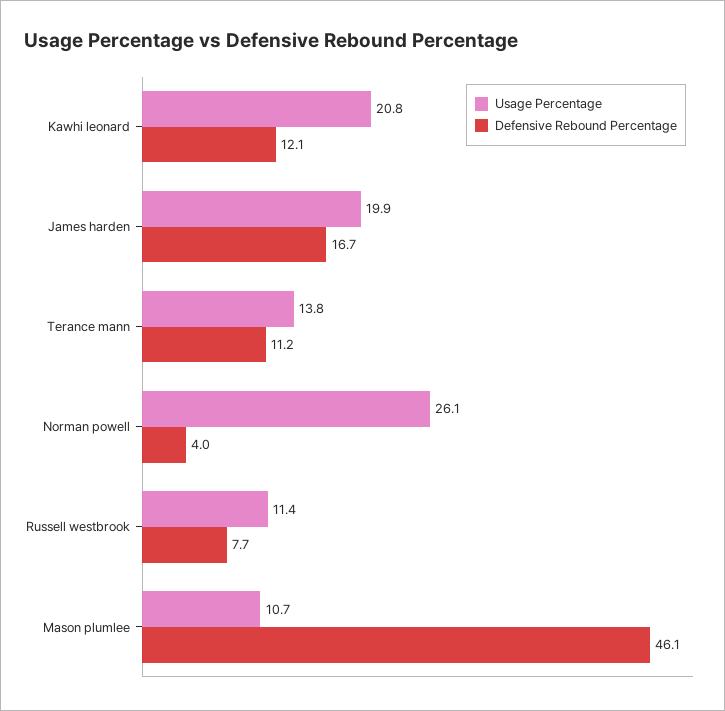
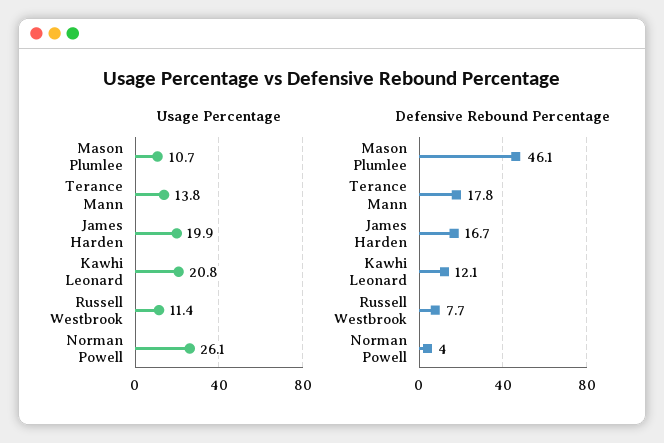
Defensive Rebound Percentage, Terance mann: 11.2 -> 17.8

